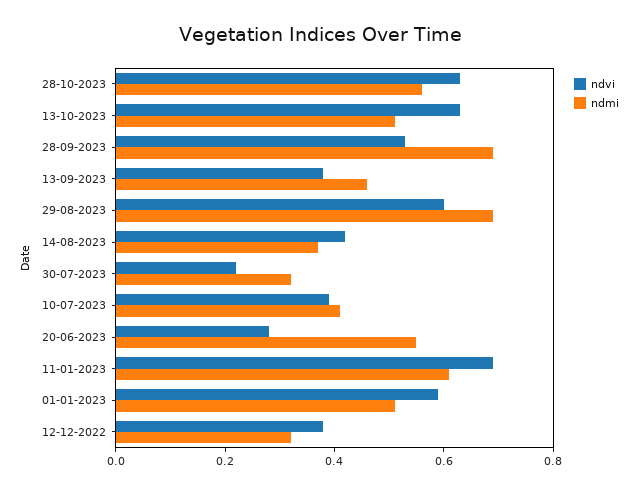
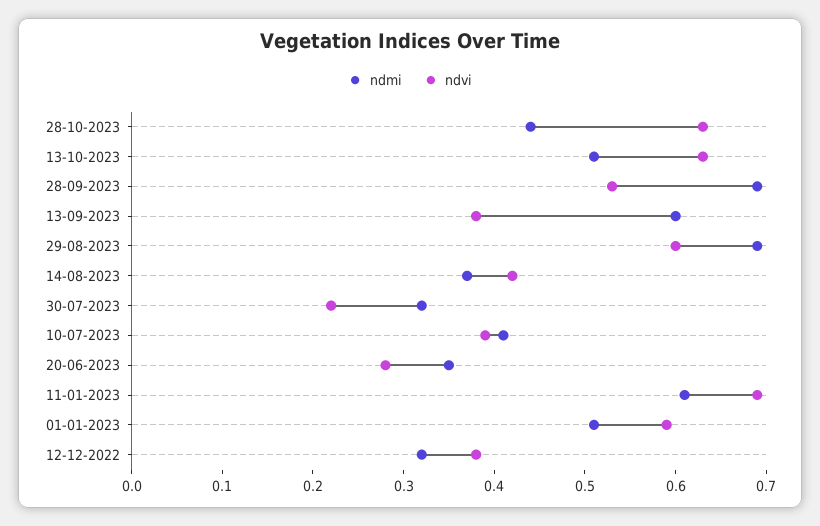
ndmi, 28-10-2023: 0.55 -> 0.44
ndmi, 13-09-2023: 0.45 -> 0.6
ndmi, 20-06-2023: 0.55 -> 0.35

